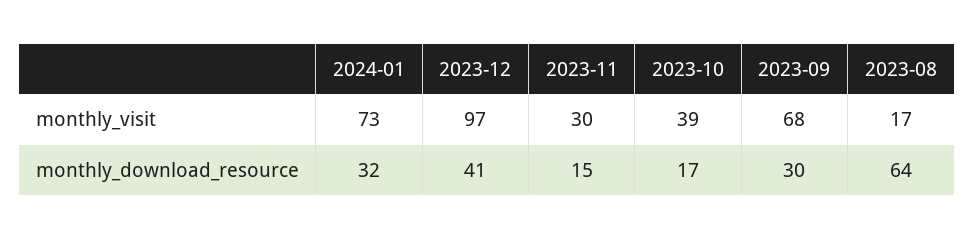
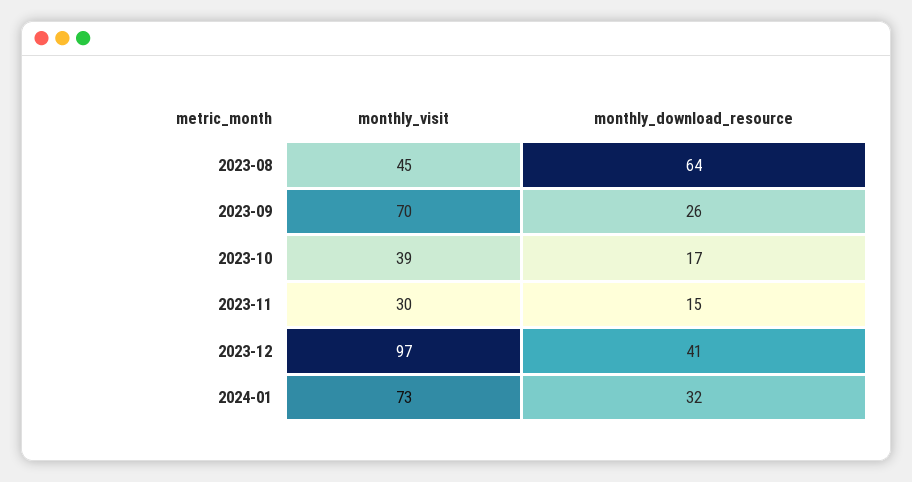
2023-09, monthly_visit: 68 -> 70
2023-08, monthly_visit: 17 -> 45
2023-09, monthly_download_resource: 30 -> 26

